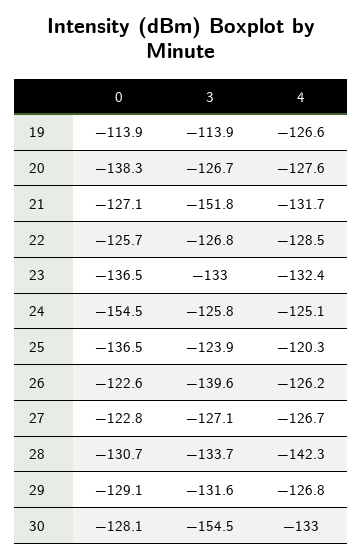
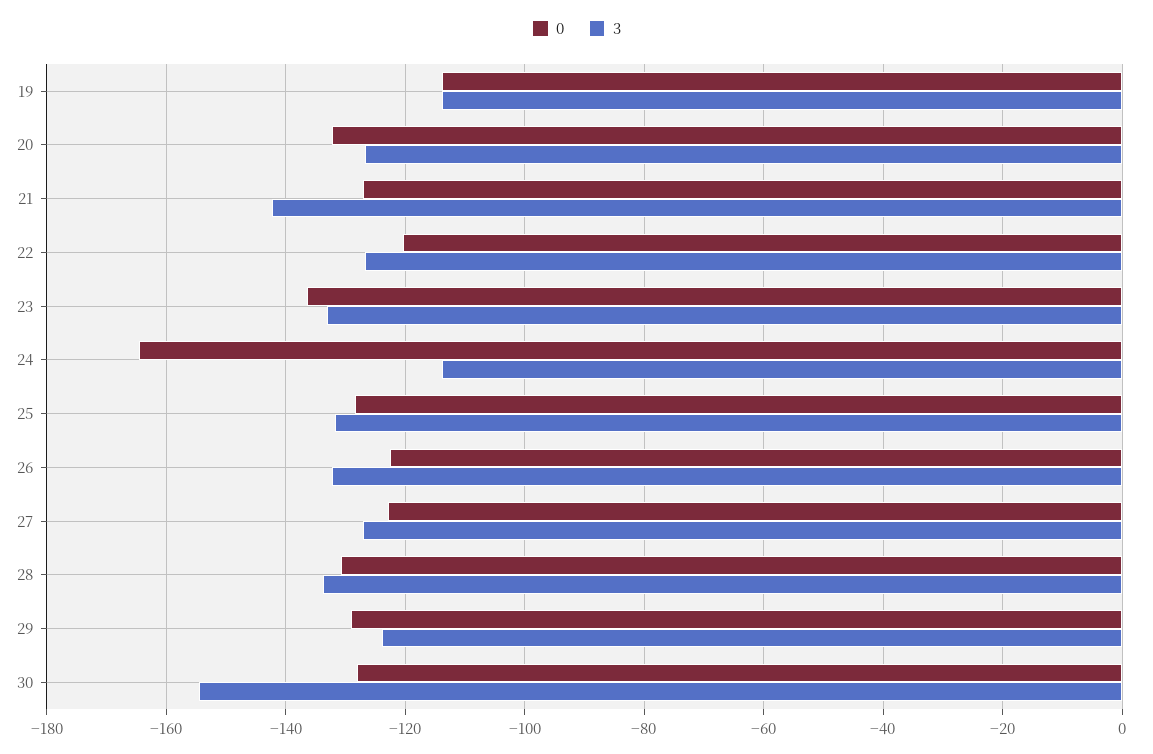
4, 19: -126.6 -> none
0, 20: -138.3 -> -132
4, 20: -127.6 -> none
3, 21: -151.8 -> -142
4, 21: -131.7 -> none
0, 22: -125.7 -> -120
4, 22: -128.5 -> none
4, 23: -132.4 -> none
0, 24: -154.5 -> -164
3, 24: -125.8 -> -114
4, 24: -125.1 -> none
0, 25: -136.5 -> -128
3, 25: -123.9 -> -132
4, 25: -120.3 -> none
3, 26: -139.6 -> -132
4, 26: -126.2 -> none
4, 27: -126.7 -> none
4, 28: -142.3 -> none
3, 29: -131.6 -> -124
4, 29: -126.8 -> none
4, 30: -133 -> none

